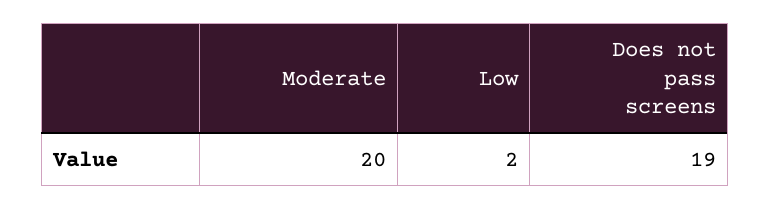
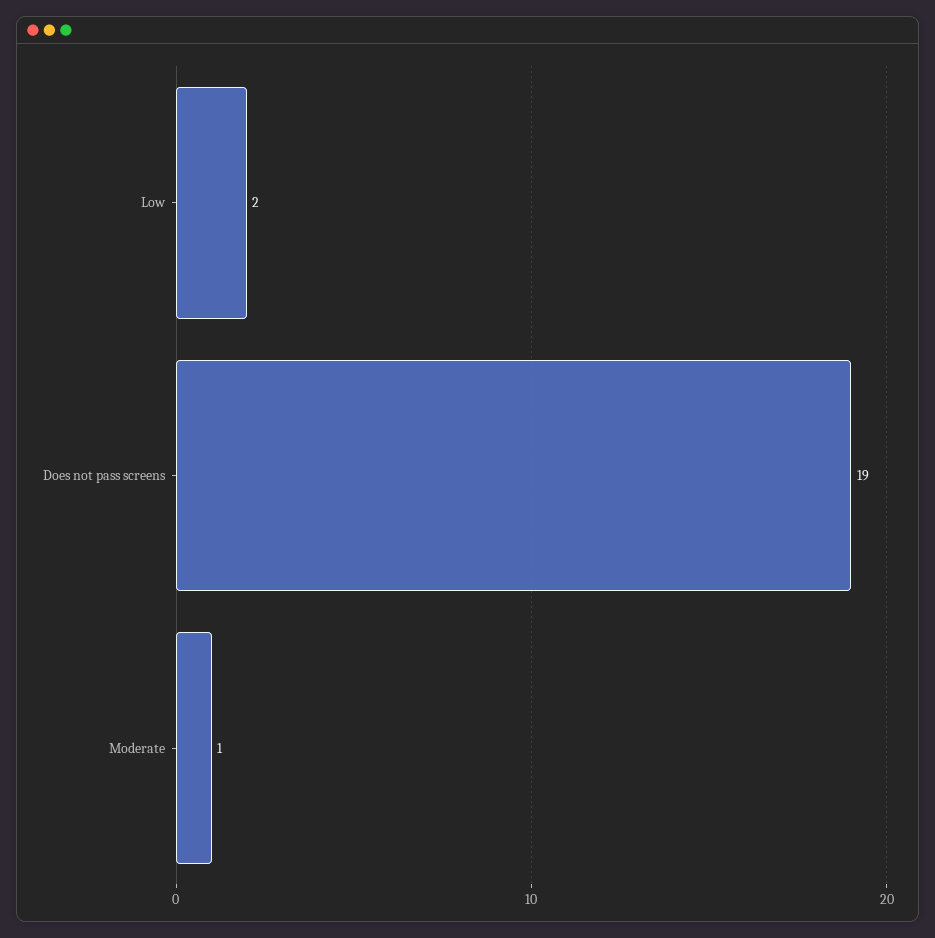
Moderate: 20 -> 1

